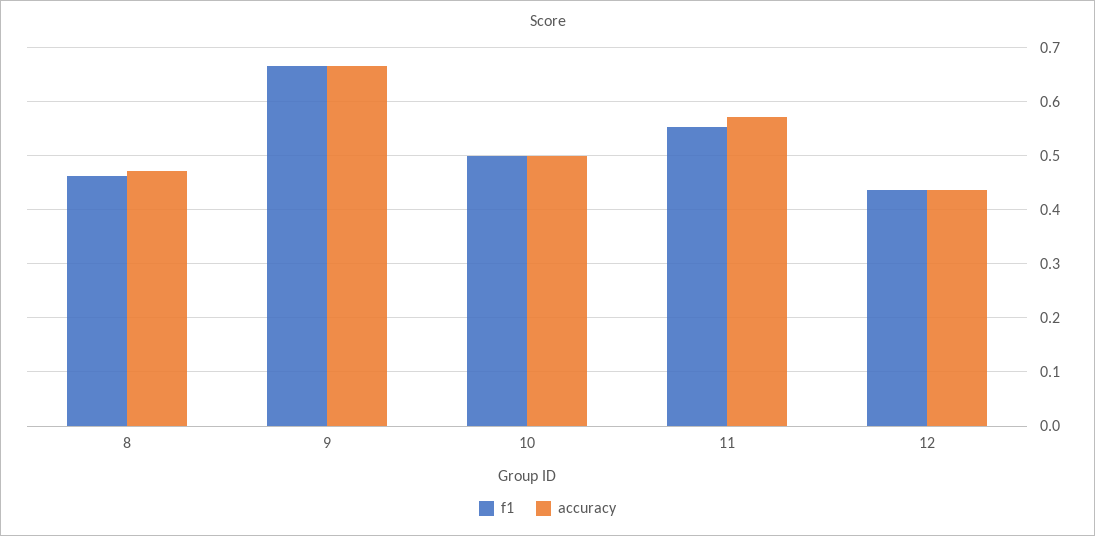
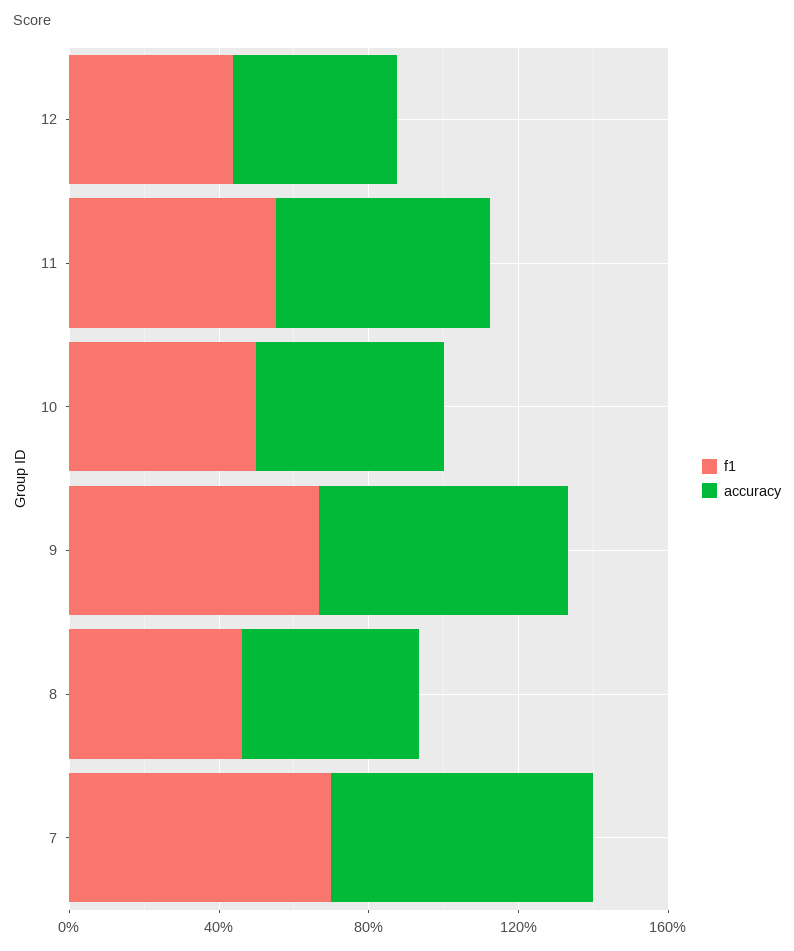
f1, 7: none -> 0.7
accuracy, 7: none -> 0.7

